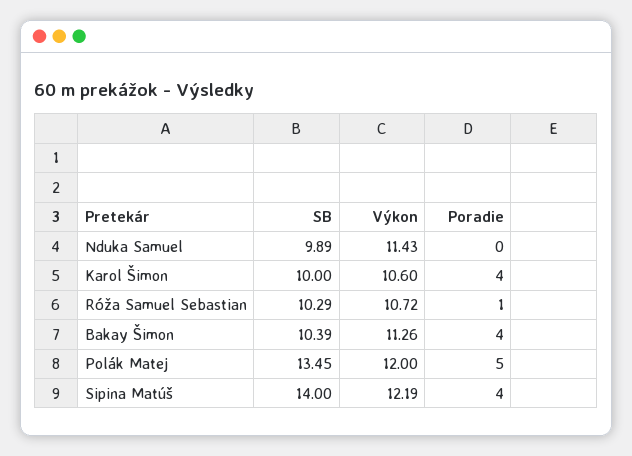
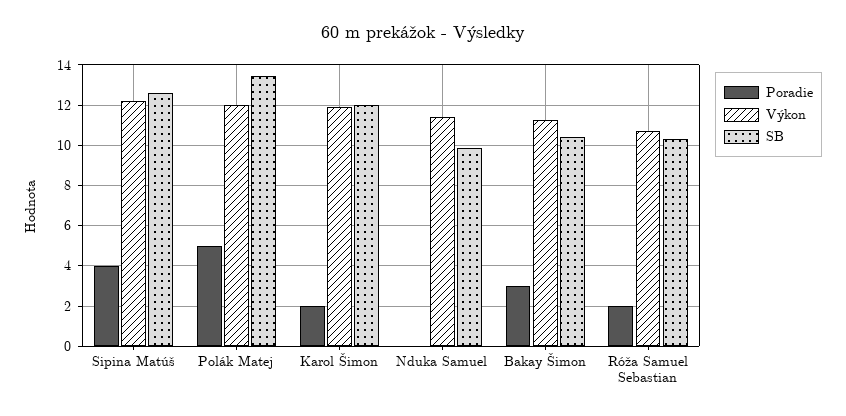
SB, Karol Šimon: 10 -> 12
Výkon, Karol Šimon: 10.6 -> 12
Poradie, Karol Šimon: 4 -> 2
Poradie, Róža Samuel Sebastian: 1 -> 2
Poradie, Bakay Šimon: 4 -> 3
SB, Sipina Matúš: 14 -> 12.5

